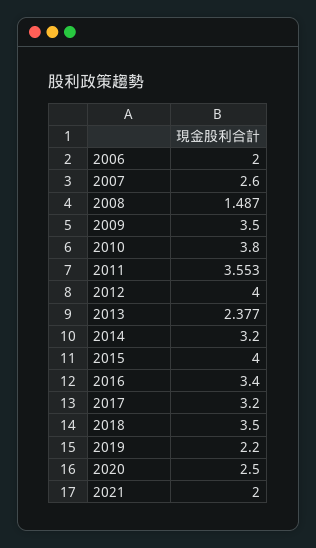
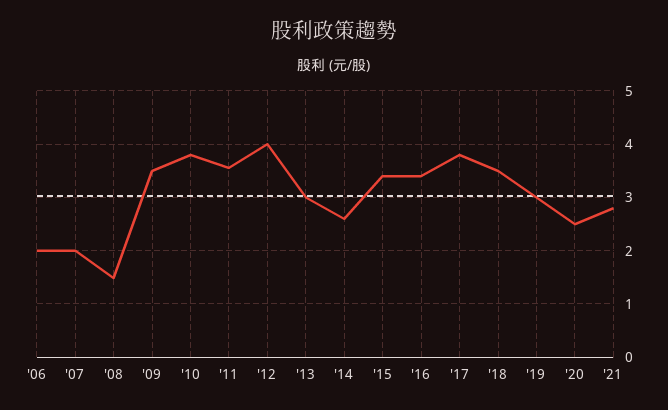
2007: 2.6 -> 2
2013: 2.377 -> 3
2014: 3.2 -> 2.6
2015: 4 -> 3.4
2017: 3.2 -> 3.8
2019: 2.2 -> 3
2021: 2 -> 2.8

